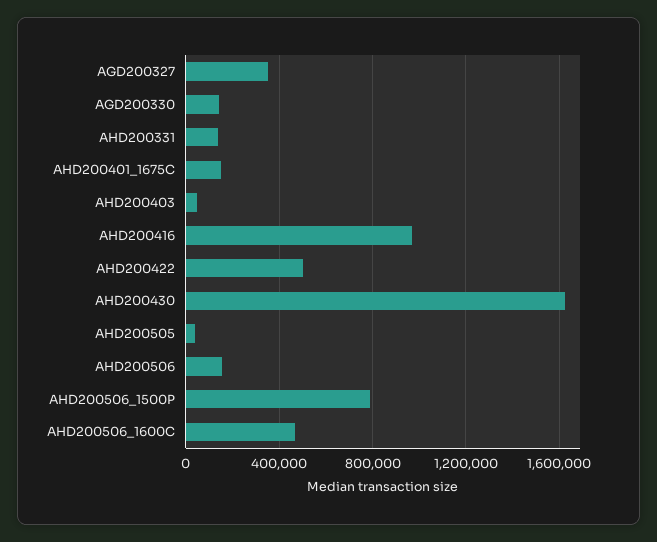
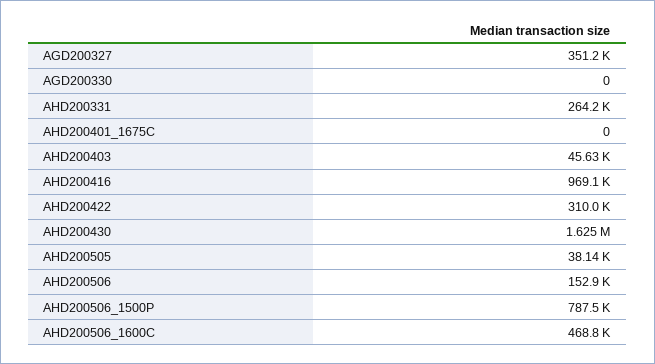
AGD200330: 150000 -> 0
AHD200331: 150000 -> 264200
AHD200401_1675C: 150000 -> 0
AHD200422: 500000 -> 310000

